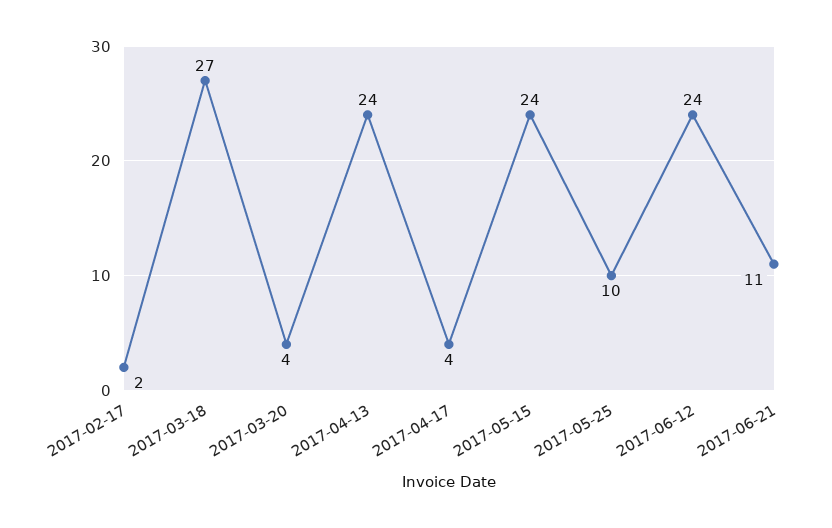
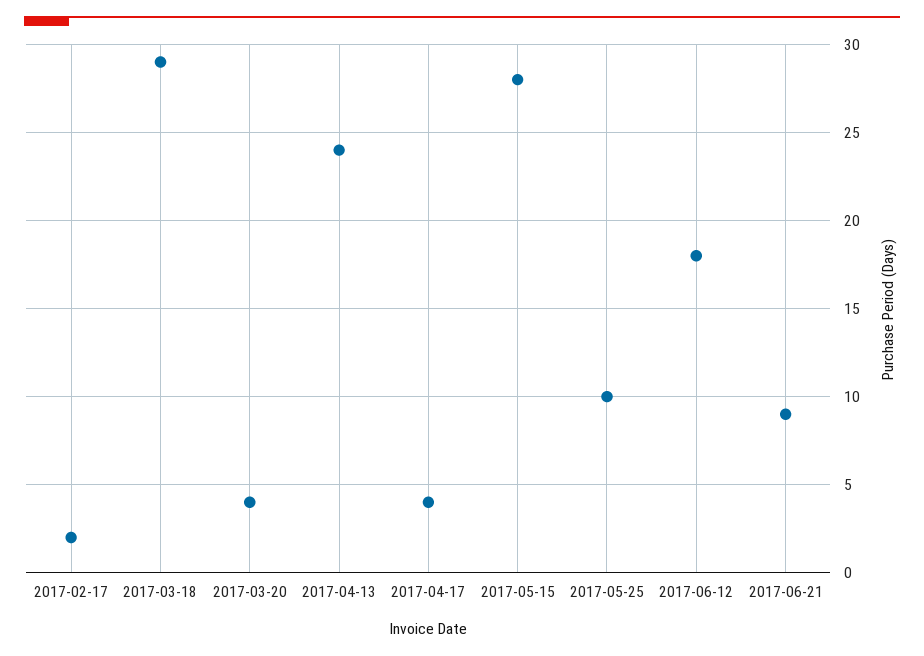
2017-03-18: 27 -> 29
2017-05-15: 24 -> 28
2017-06-12: 24 -> 18
2017-06-21: 11 -> 9

